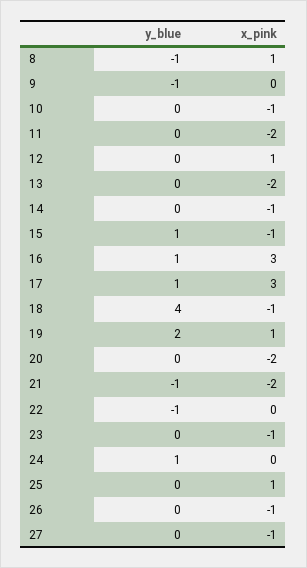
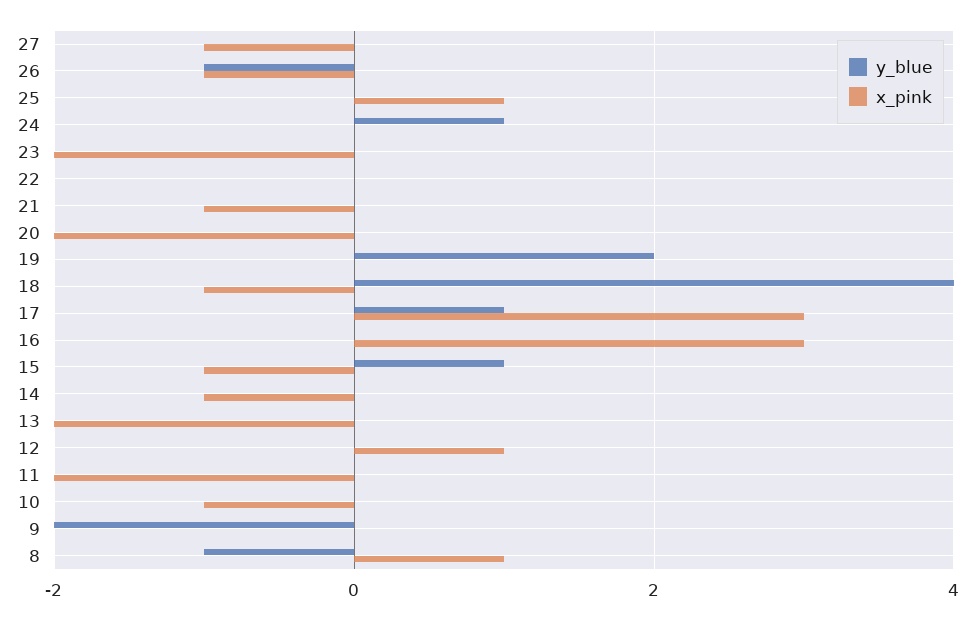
y_blue, 9: -1 -> -2
y_blue, 16: 1 -> 0
x_pink, 19: 1 -> 0
y_blue, 21: -1 -> 0
x_pink, 21: -2 -> -1
y_blue, 22: -1 -> 0
x_pink, 23: -1 -> -2
y_blue, 26: 0 -> -1

